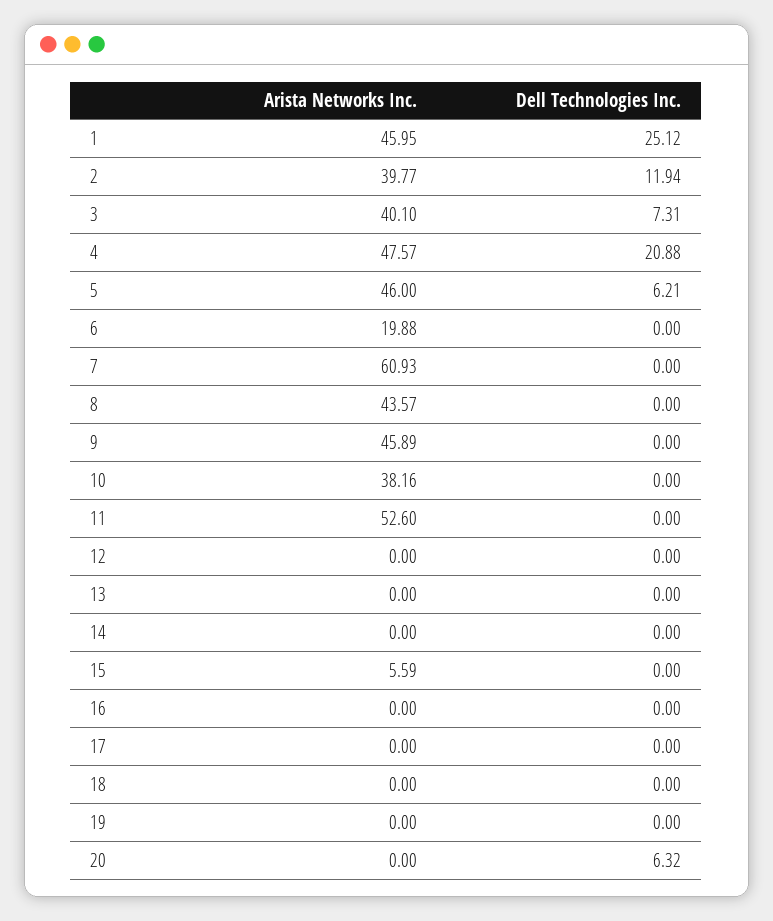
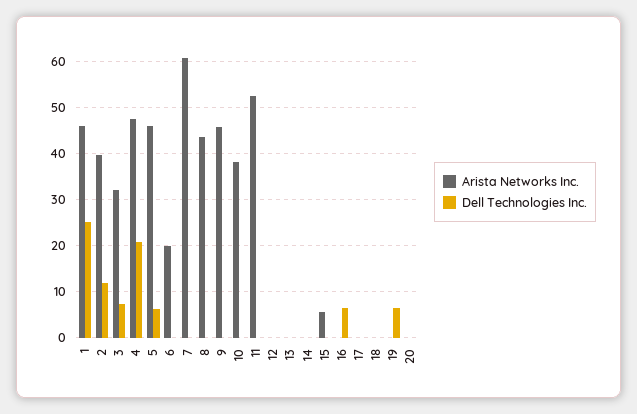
Arista Networks Inc., 3: 40.1 -> 32
Dell Technologies Inc., 16: 0 -> 6
Dell Technologies Inc., 19: 0 -> 6
Dell Technologies Inc., 20: 6.32 -> 0

